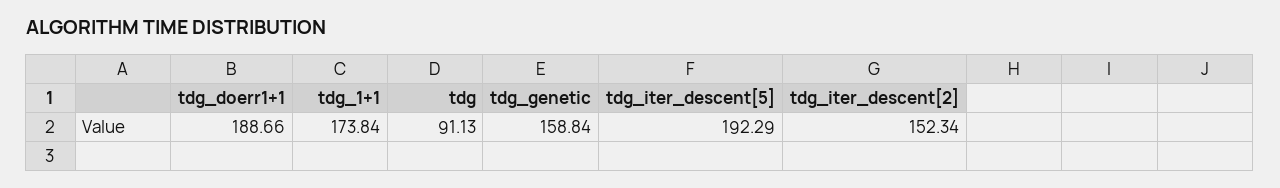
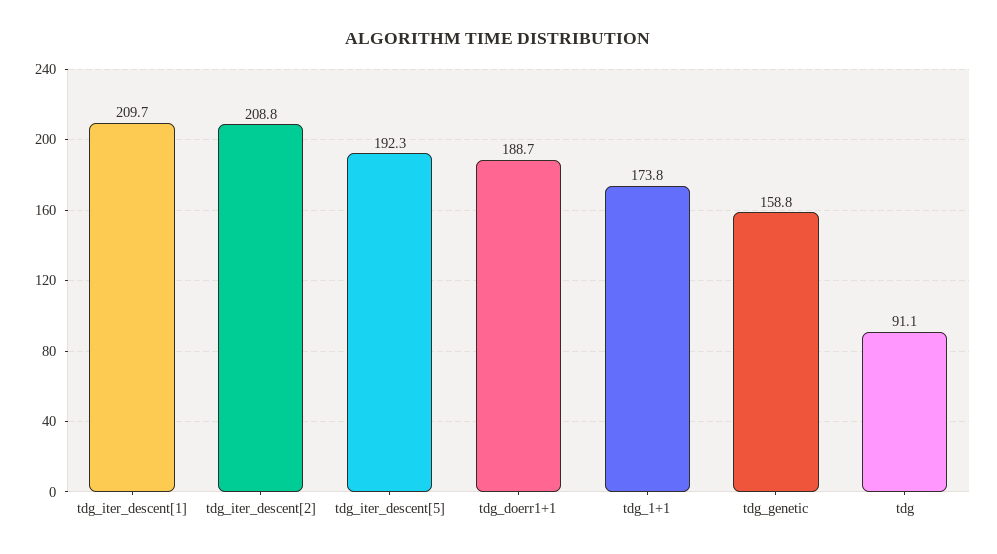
tdg_iter_descent[2]: 152.34 -> 208.8
tdg_iter_descent[1]: none -> 209.7

